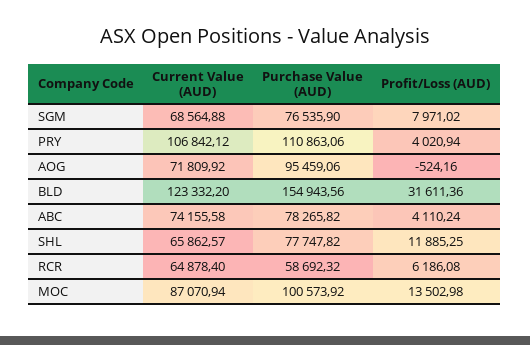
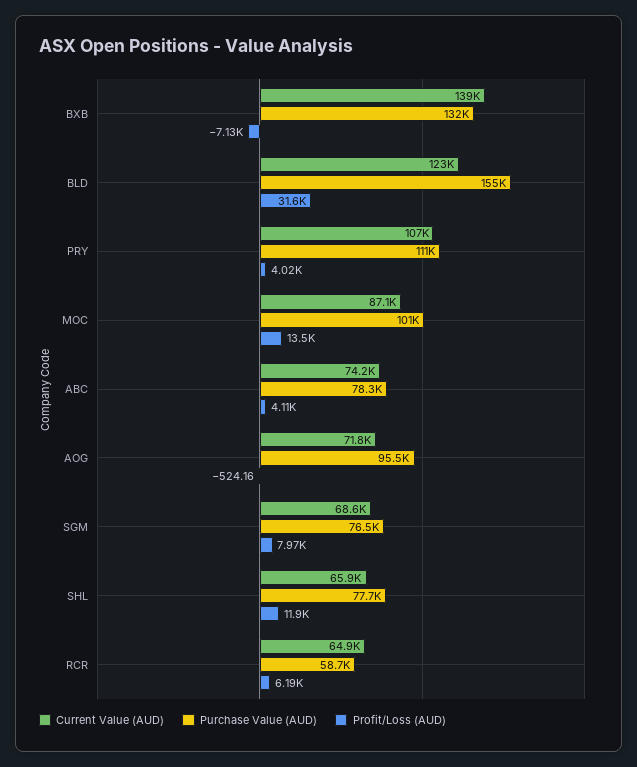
Current Value (AUD), BXB: none -> 139000
Purchase Value (AUD), BXB: none -> 132000
Profit/Loss (AUD), BXB: none -> -7130

